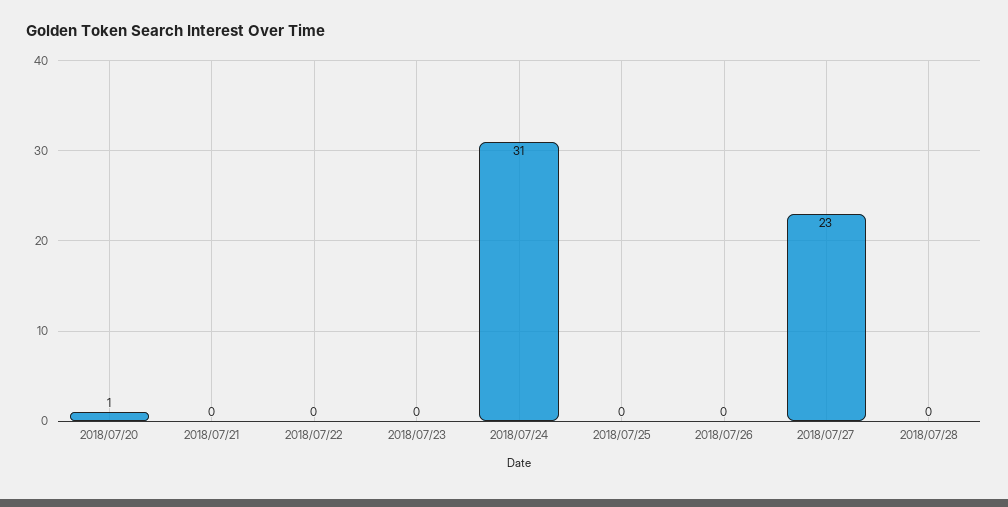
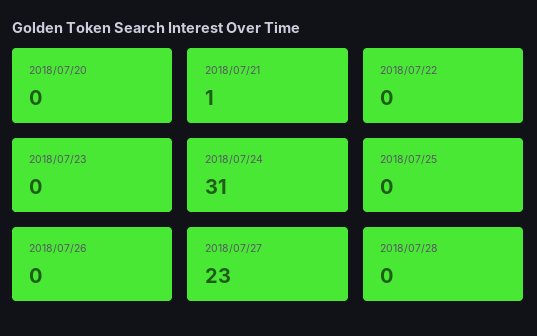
2018/07/20: 1 -> 0
2018/07/21: 0 -> 1

